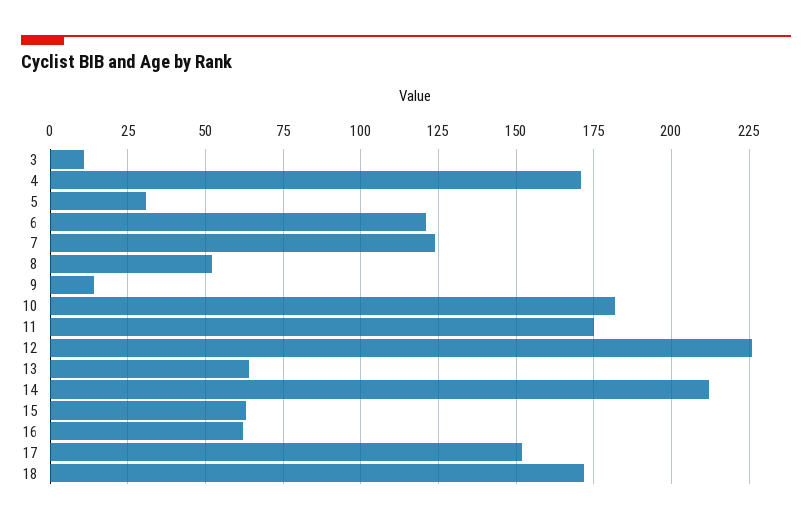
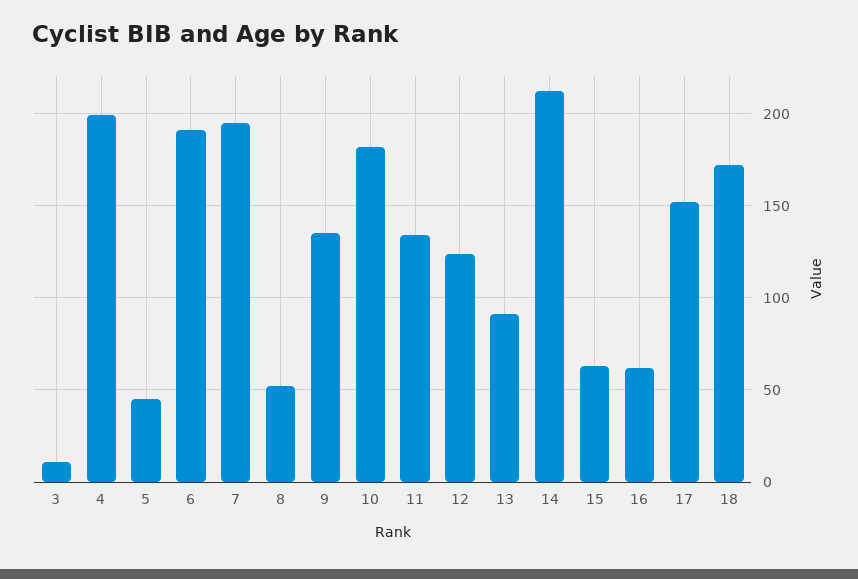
4: 170 -> 200
5: 30 -> 45
6: 120 -> 190
7: 125 -> 195
9: 15 -> 135
11: 175 -> 135
12: 225 -> 125
13: 65 -> 90

